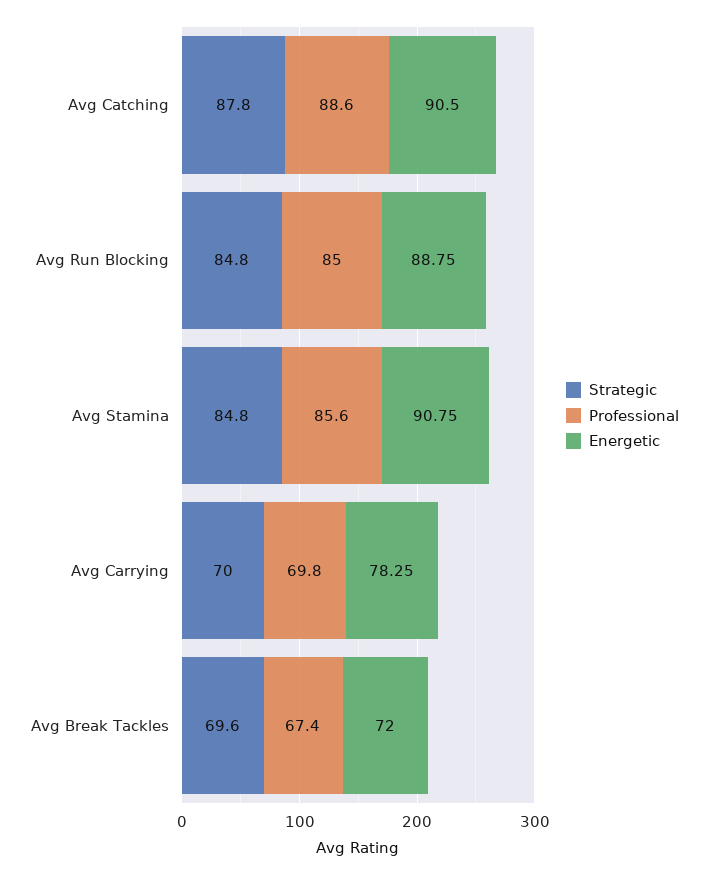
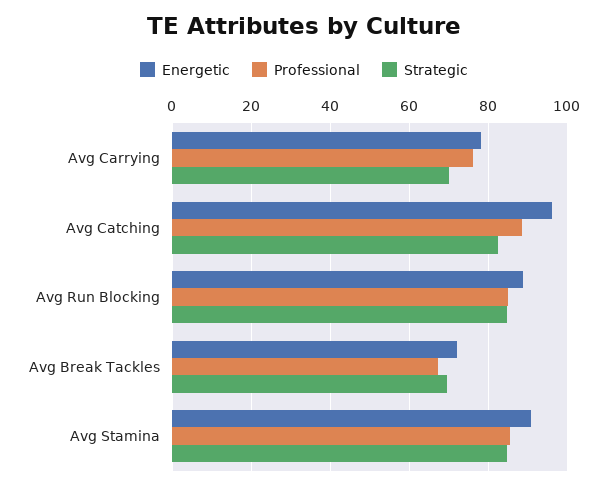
Strategic, Avg Catching: 87.8 -> 82
Energetic, Avg Catching: 90.5 -> 96
Professional, Avg Carrying: 69.8 -> 76

